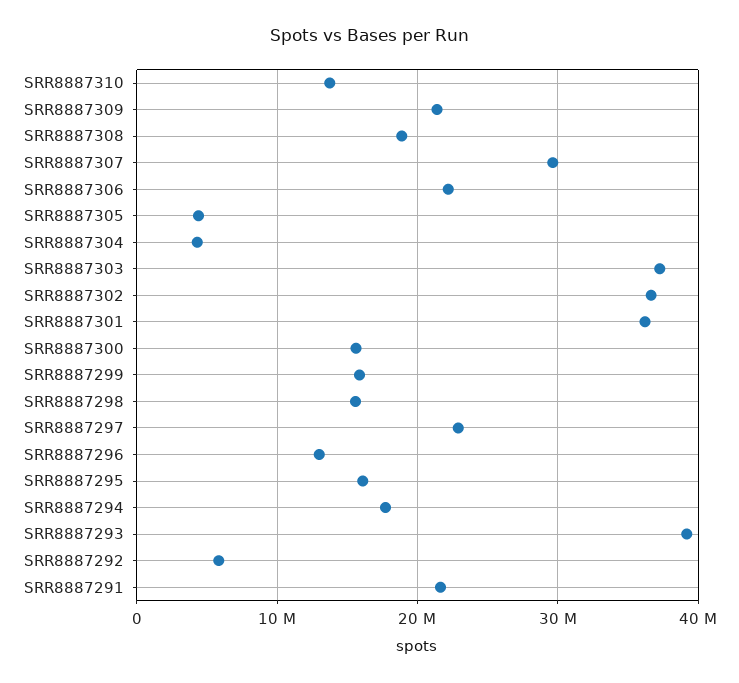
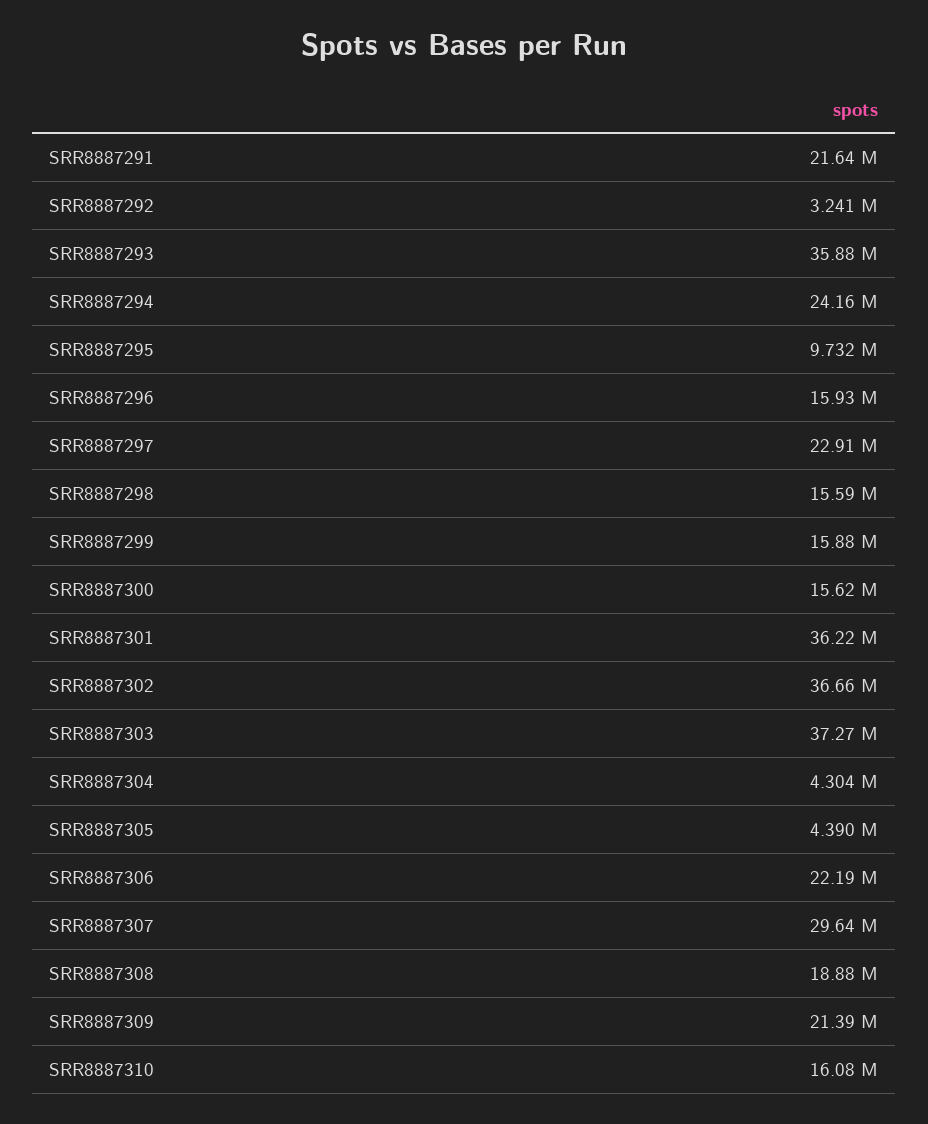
SRR8887310: 14000000 -> 16080000
SRR8887296: 13000000 -> 15930000
SRR8887295: 16000000 -> 9732000
SRR8887294: 18000000 -> 24160000
SRR8887293: 39000000 -> 35880000
SRR8887292: 6000000 -> 3241000

